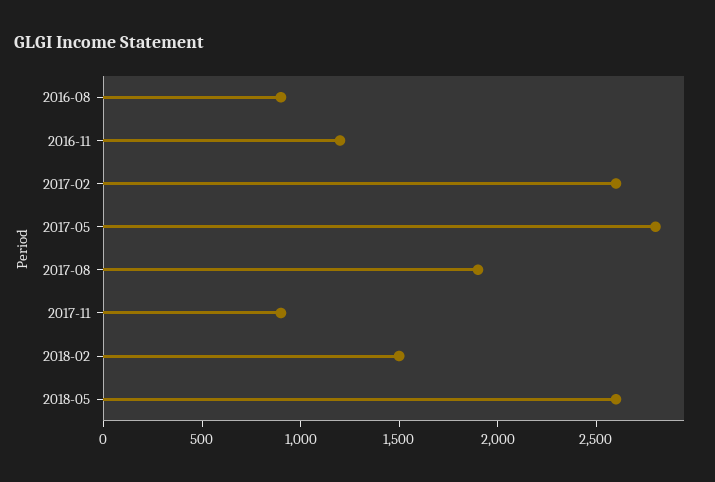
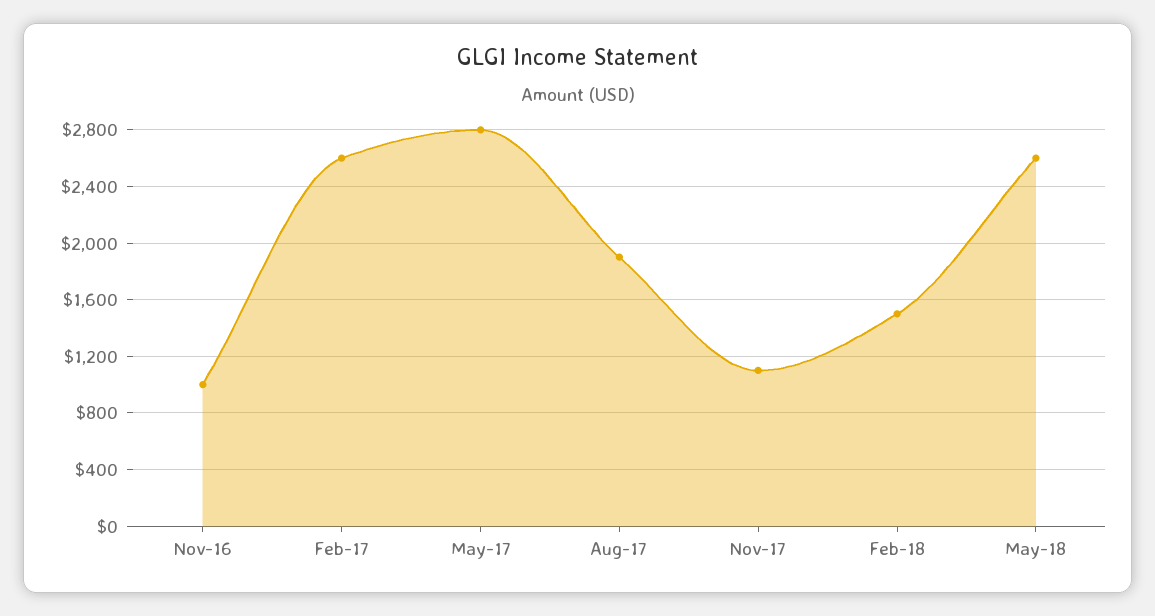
2016-08: 900 -> none
2016-11: 1200 -> 1000
2017-11: 900 -> 1100

